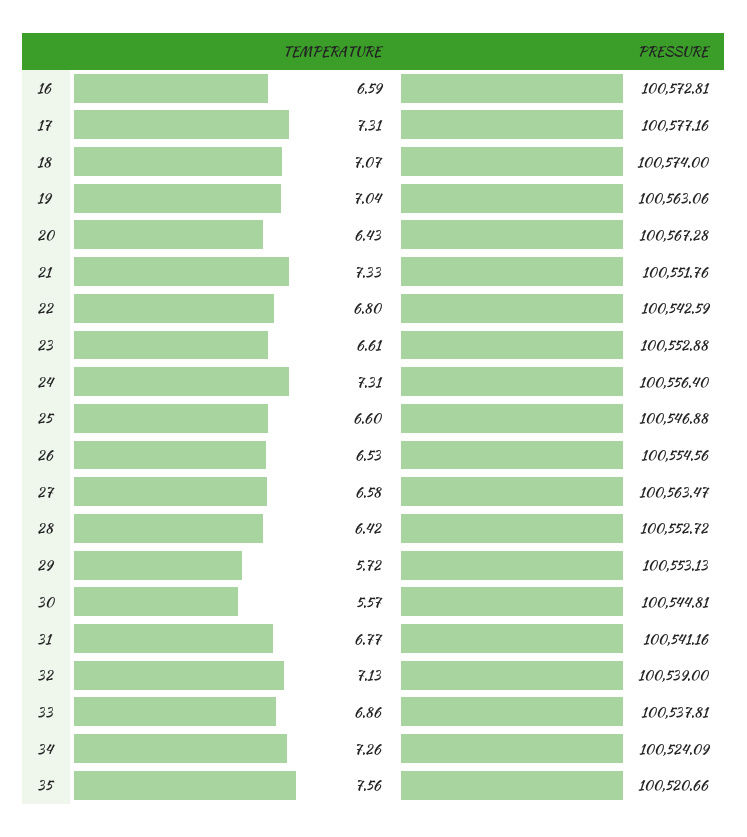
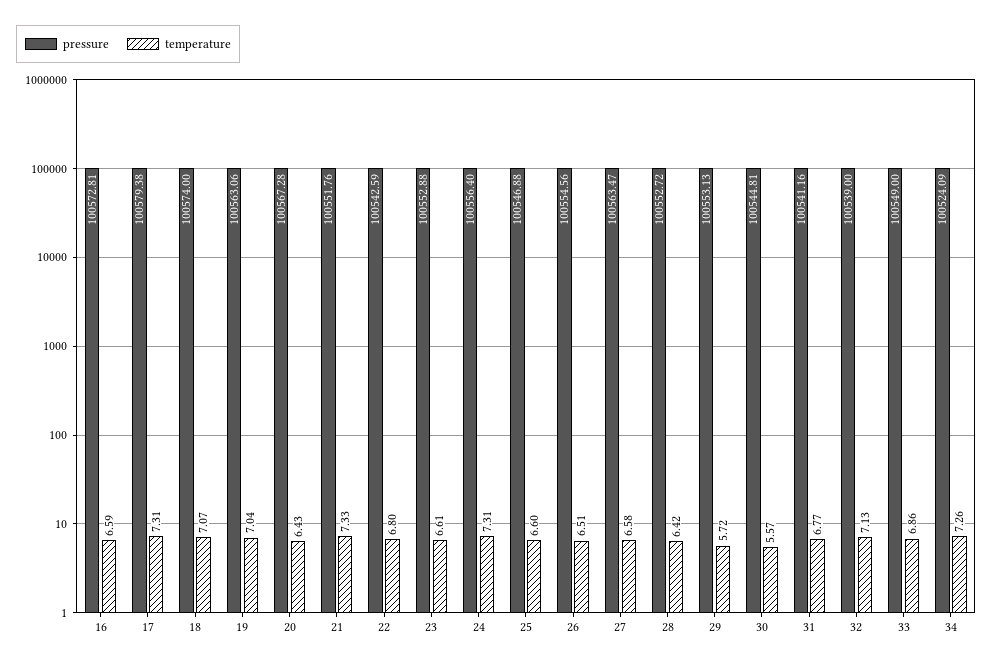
PRESSURE, 17: 100577.16 -> 100579.38
TEMPERATURE, 26: 6.53 -> 6.51
PRESSURE, 33: 100537.81 -> 100549
TEMPERATURE, 35: 7.56 -> none
PRESSURE, 35: 100520.66 -> none

